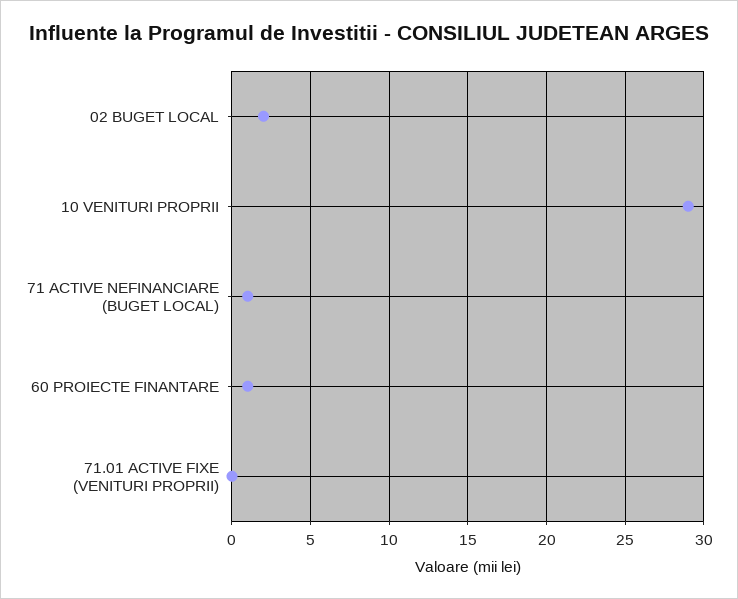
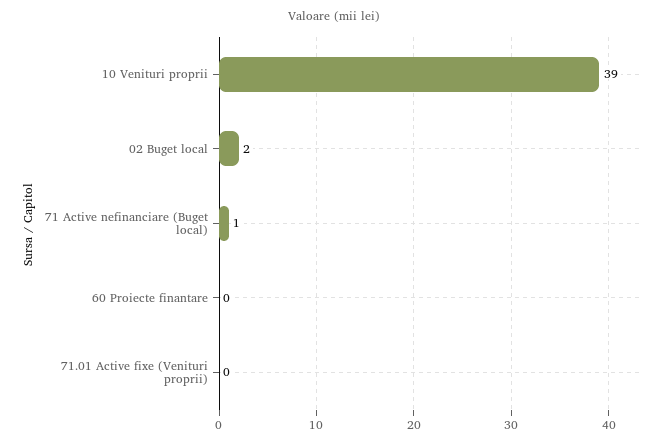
10 VENITURI PROPRII: 29 -> 39
60 PROIECTE FINANTARE: 1 -> 0

